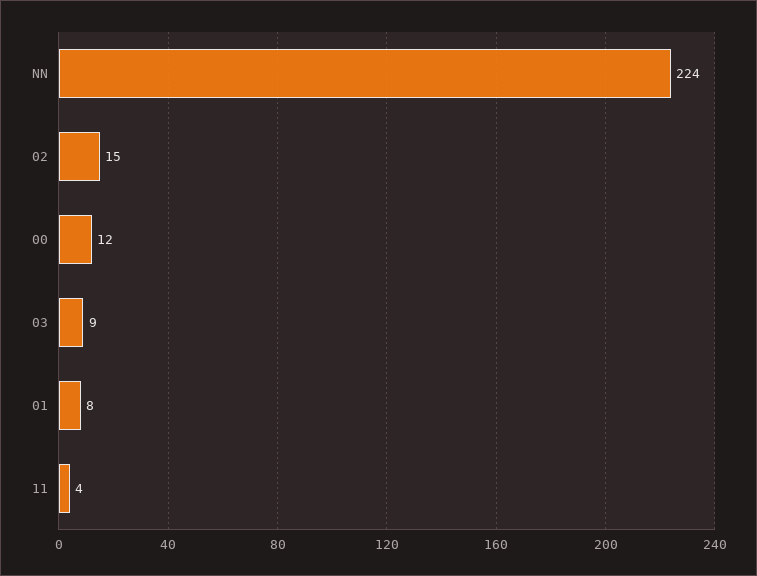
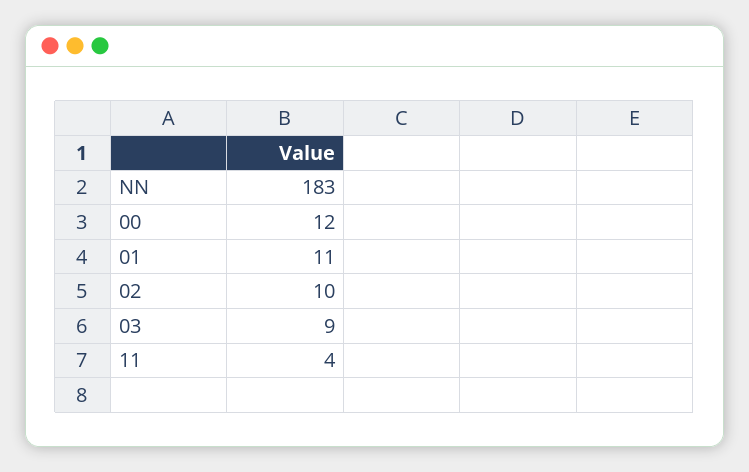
NN: 224 -> 183
02: 15 -> 10
01: 8 -> 11

